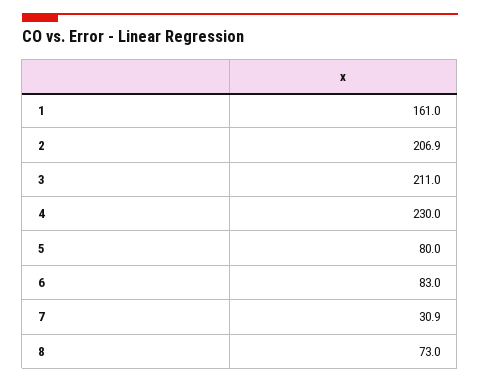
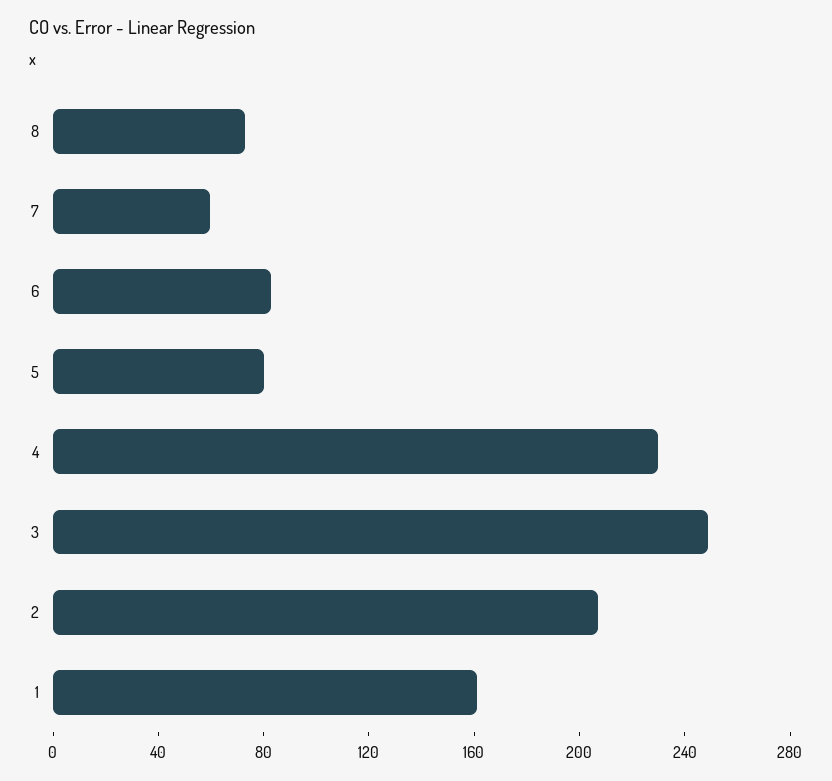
3: 211 -> 250
7: 30.9 -> 60

